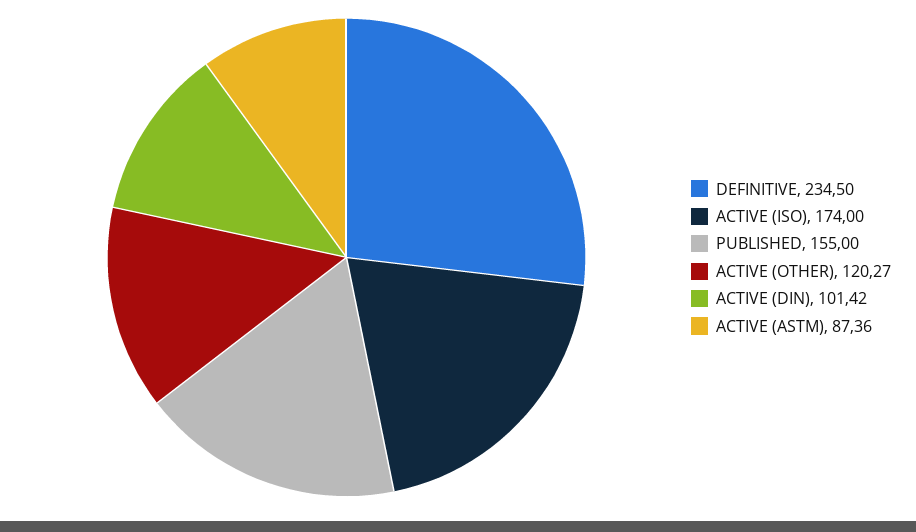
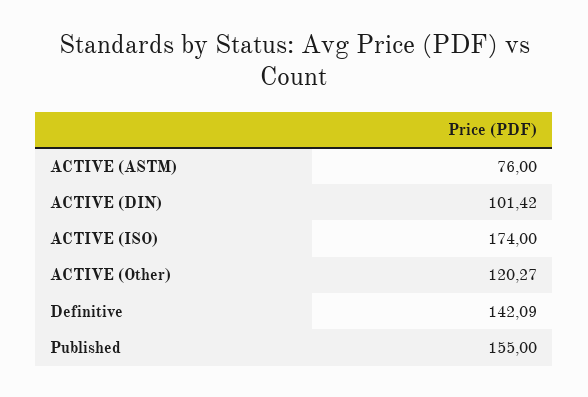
DEFINITIVE: 234.5 -> 142.09
ACTIVE (ASTM): 87.36 -> 76

